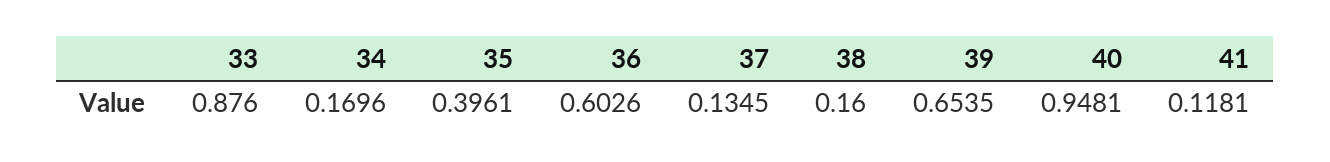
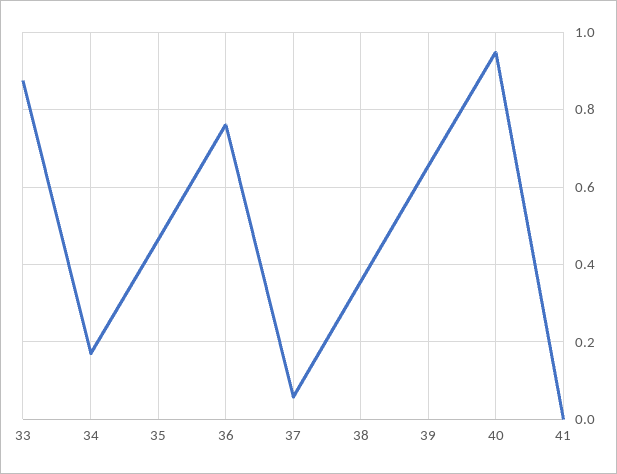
35: 0.3961 -> 0.46
36: 0.6026 -> 0.76
37: 0.1345 -> 0.06
38: 0.16 -> 0.36
41: 0.1181 -> 0

